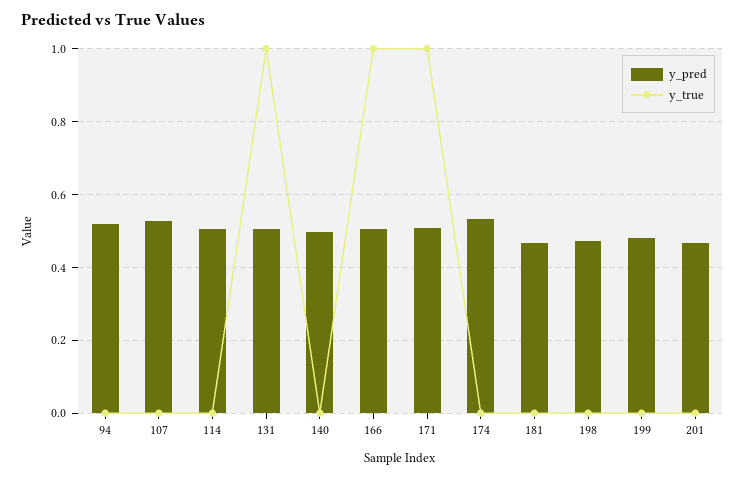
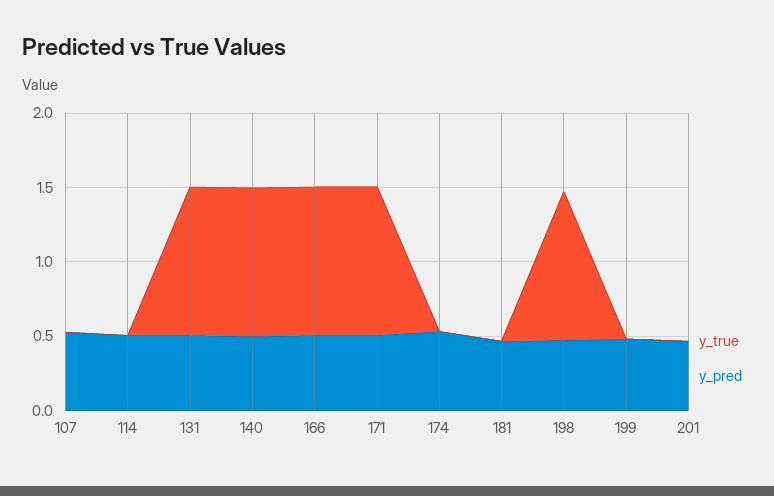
y_pred, 94: 0.52 -> none
y_true, 94: 0 -> none
y_true, 140: 0 -> 1
y_true, 198: 0 -> 1

